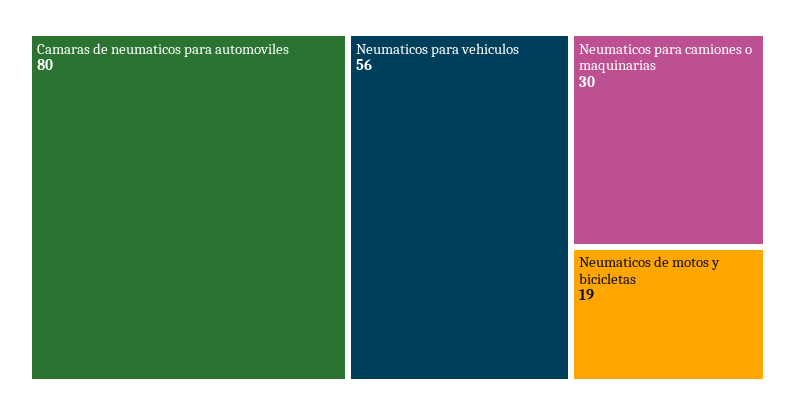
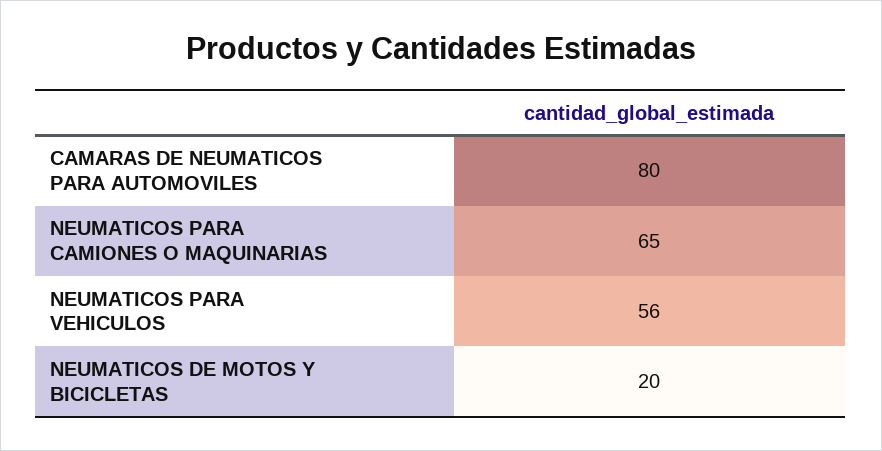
Neumaticos para camiones o maquinarias: 30 -> 65
Neumaticos de motos y bicicletas: 19 -> 20

